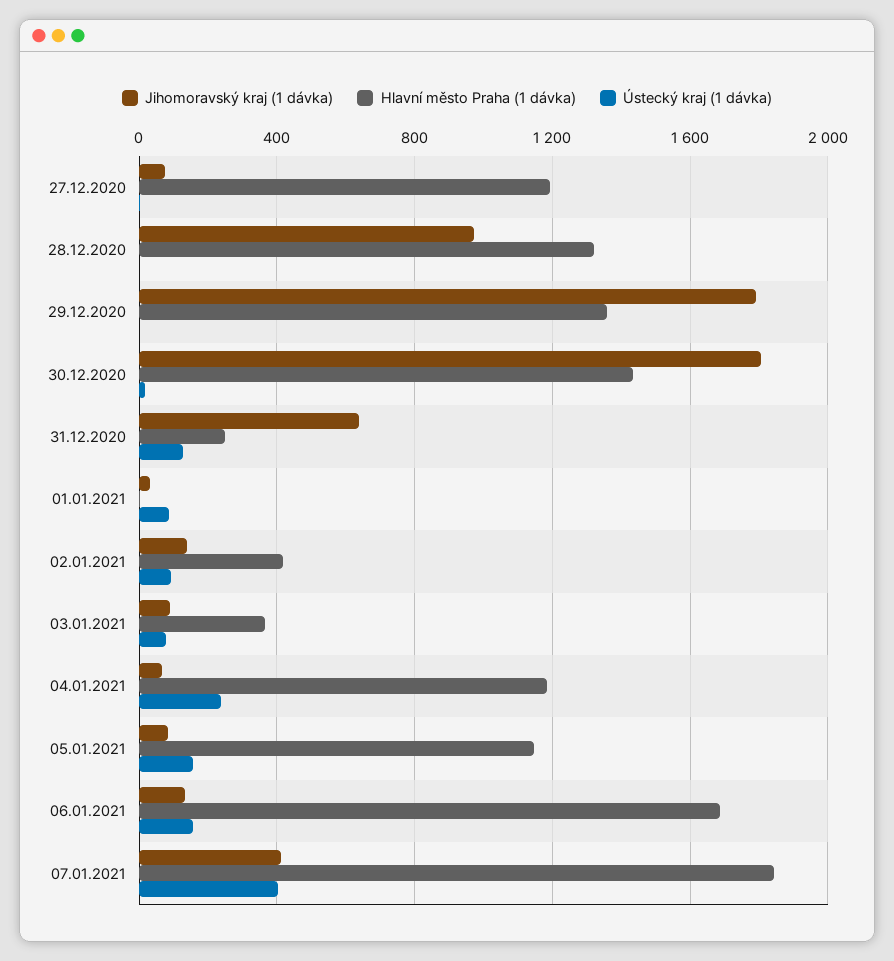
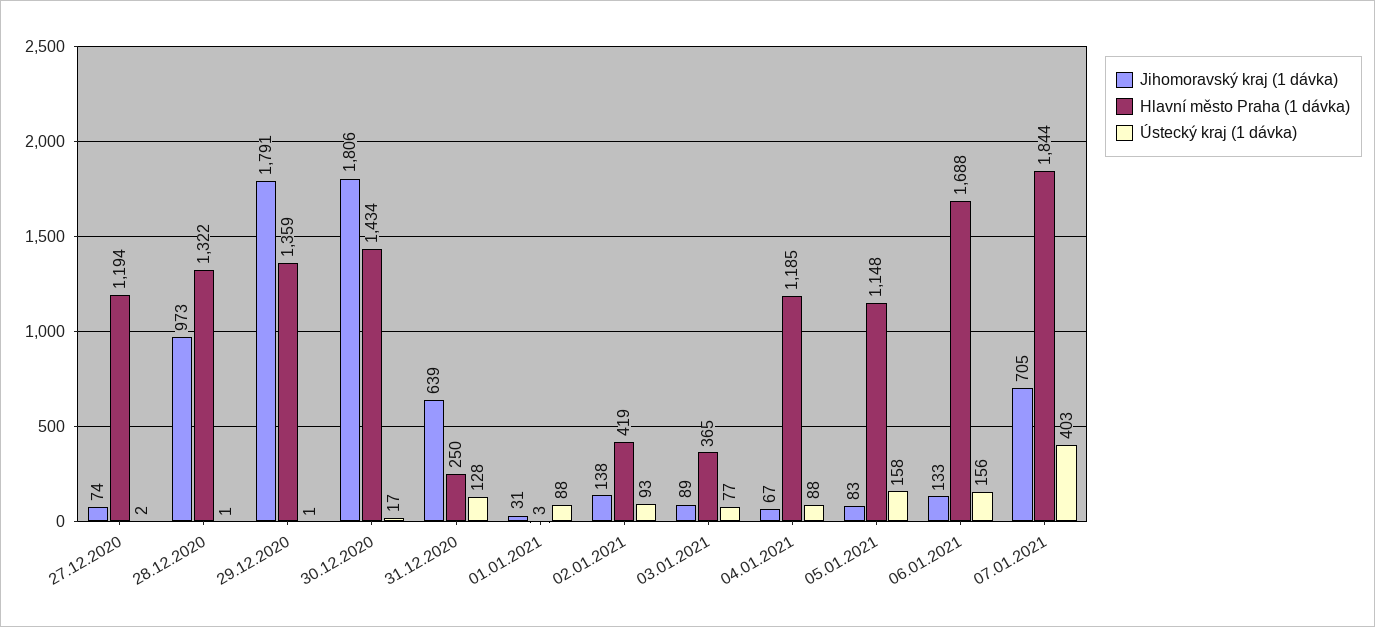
Ústecký kraj (1 dávka), 04.01.2021: 250 -> 88
Jihomoravský kraj (1 dávka), 07.01.2021: 400 -> 705

